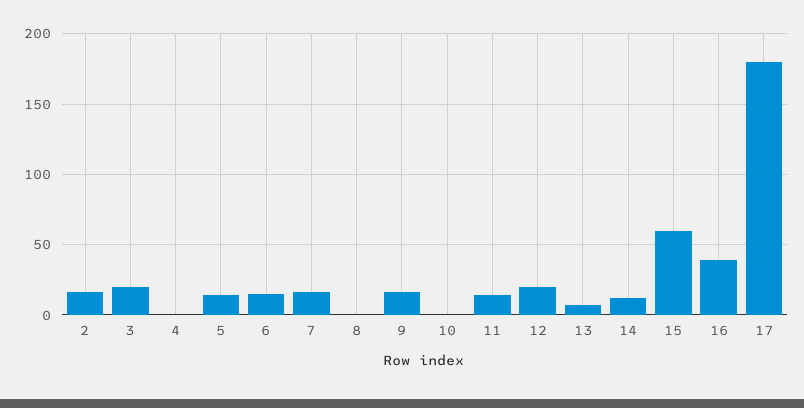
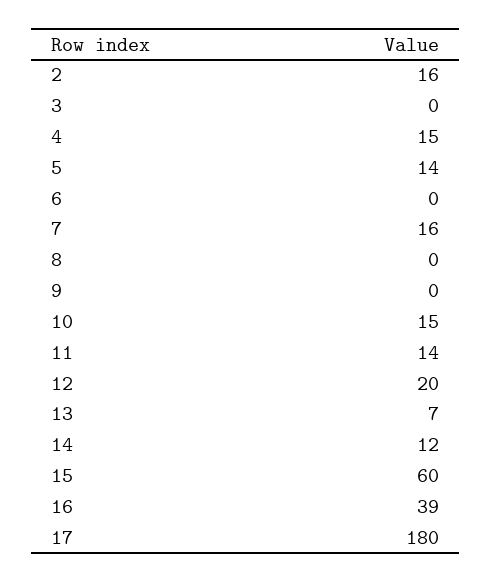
3: 20 -> 0
4: 0 -> 15
6: 15 -> 0
9: 15 -> 0
10: 0 -> 15

